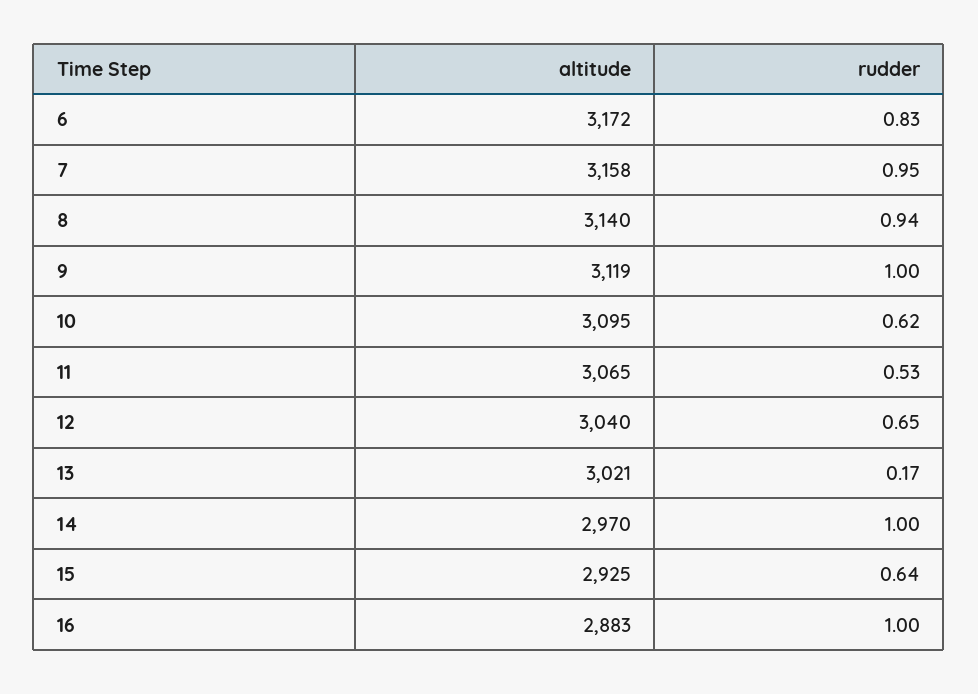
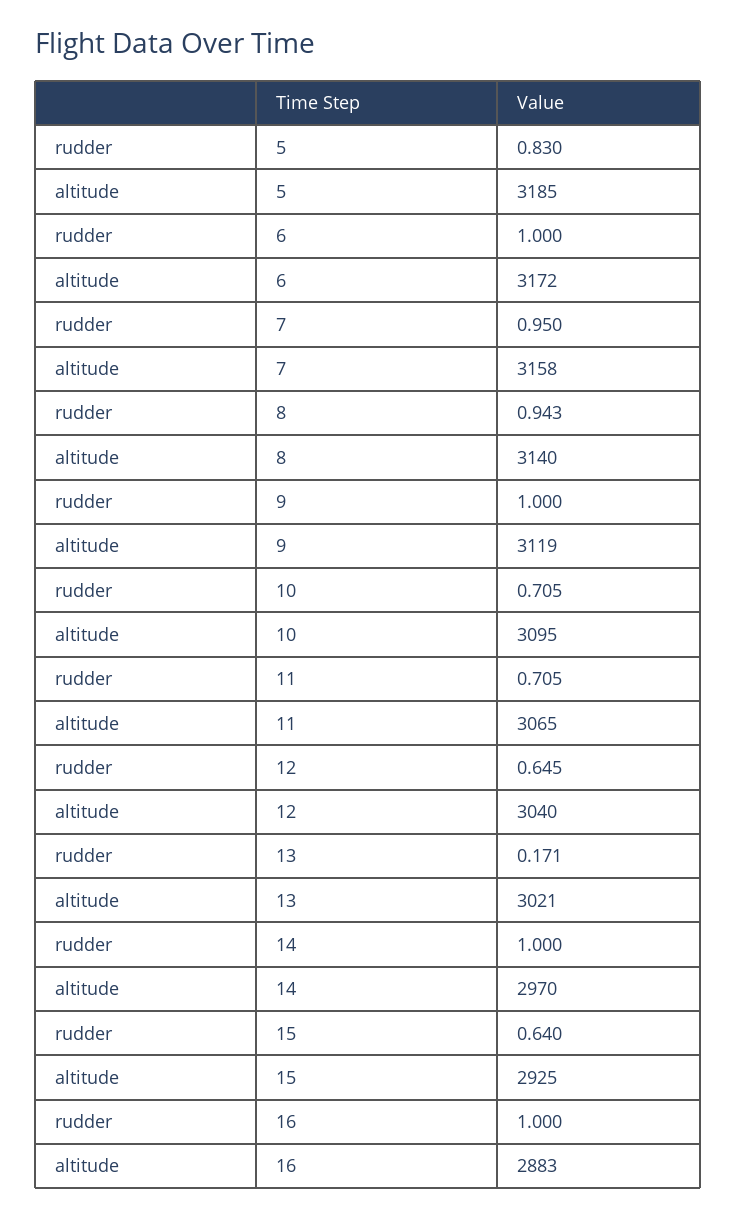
rudder, 6: 0.83 -> 1
rudder, 10: 0.62 -> 0.705
rudder, 11: 0.53 -> 0.705
rudder, 5: none -> 0.83
altitude, 5: none -> 3185

